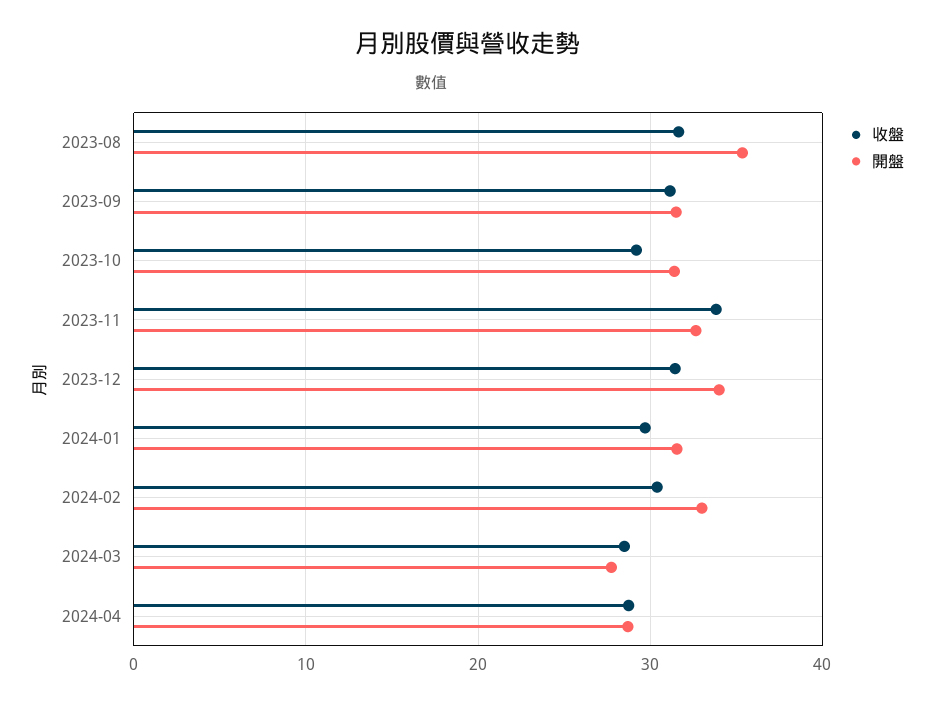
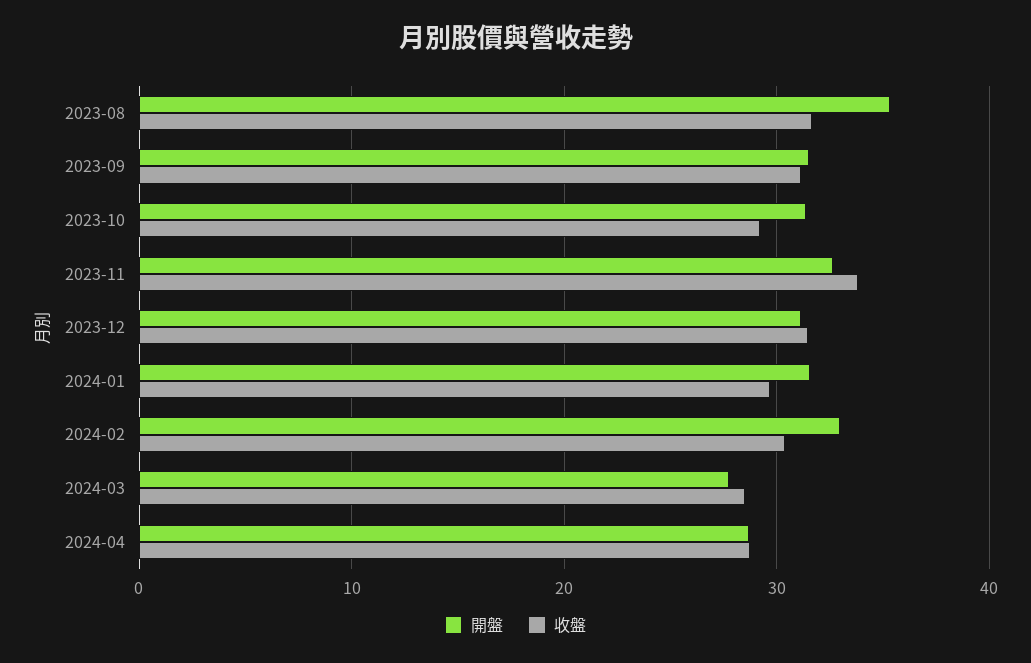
開盤, 2023-12: 34 -> 31

